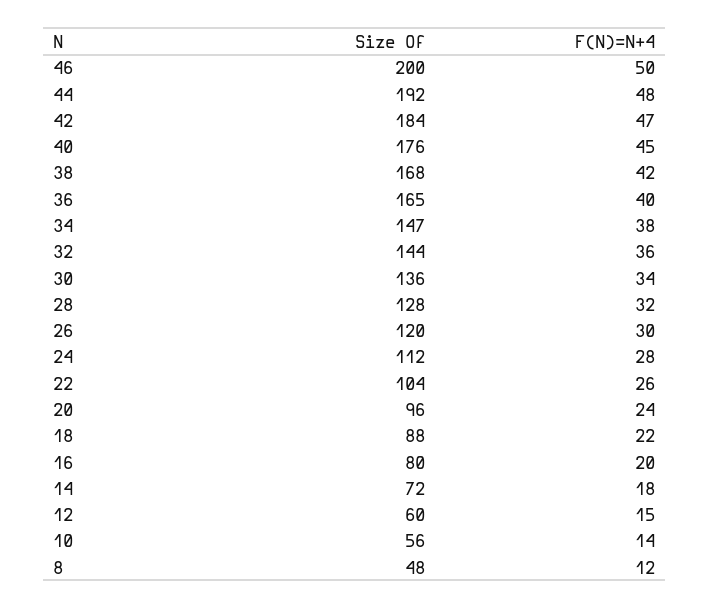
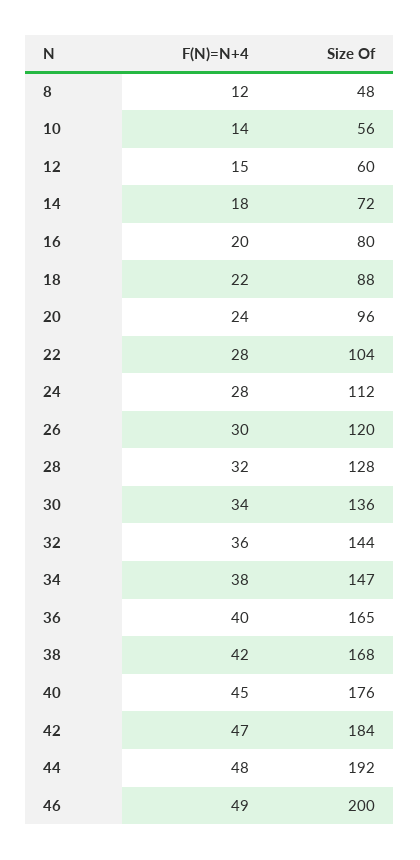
F(N)=N+4, 46: 50 -> 49
F(N)=N+4, 22: 26 -> 28

